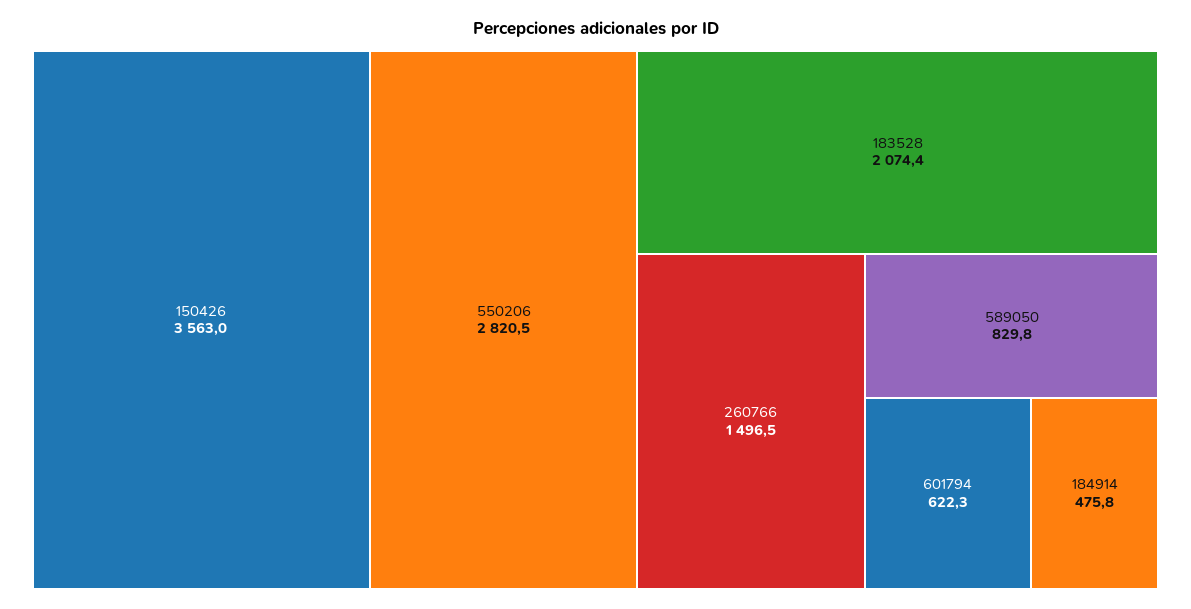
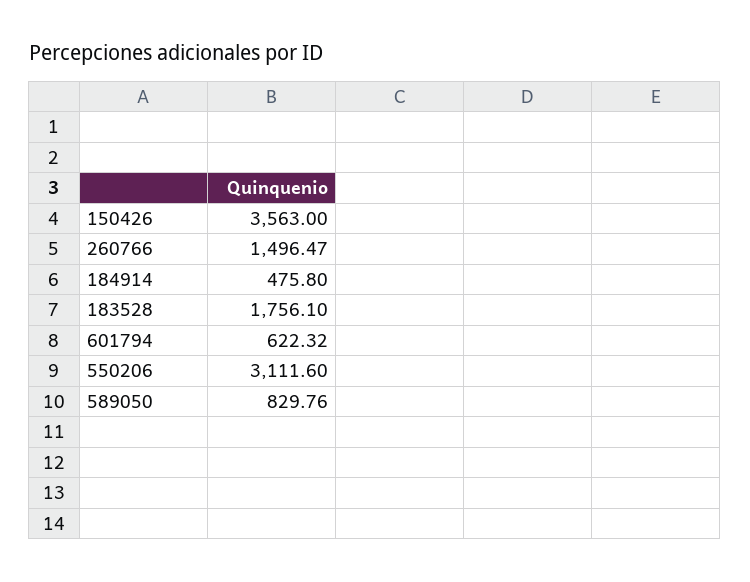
550206: 2820.5 -> 3111.6
183528: 2074.4 -> 1756.1

